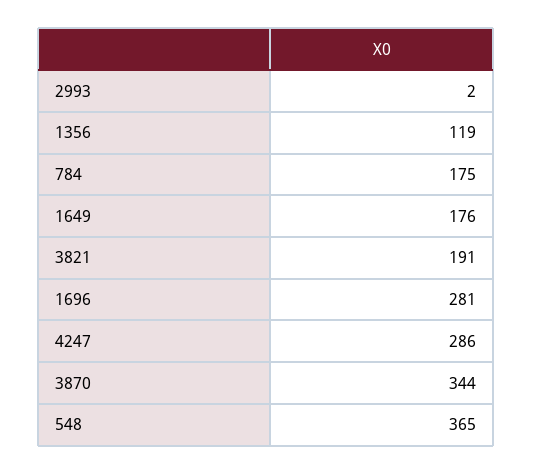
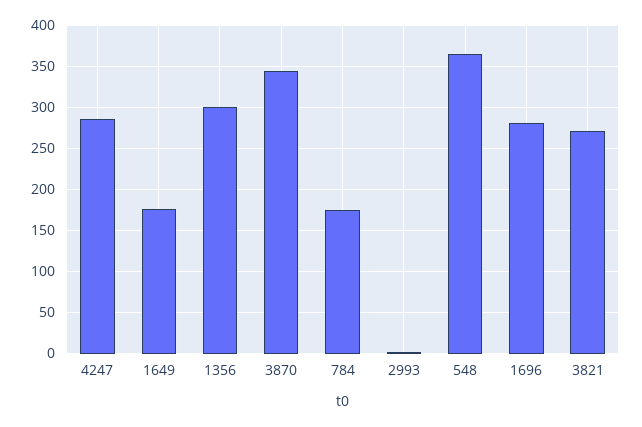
1356: 119 -> 300
3821: 191 -> 270

